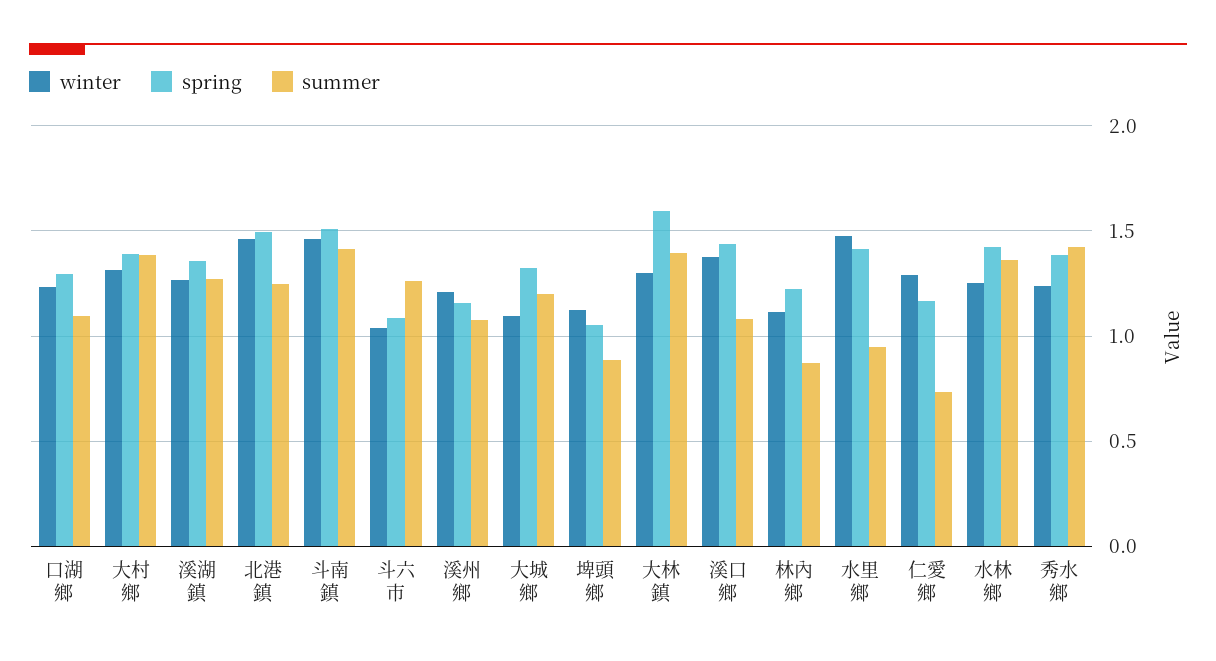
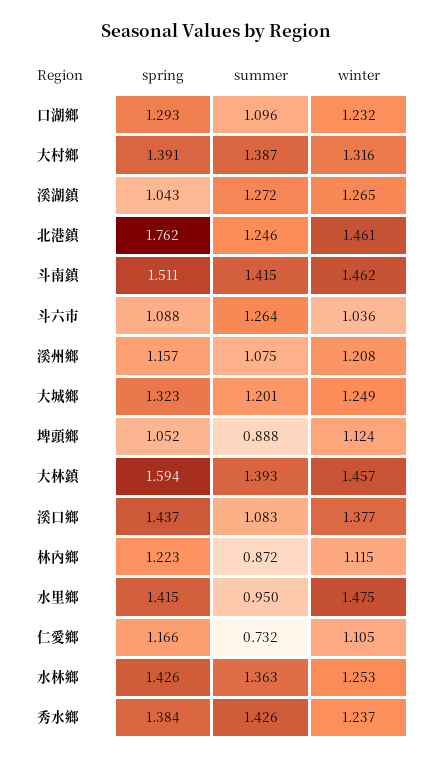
spring, 溪湖鎮: 1.35 -> 1.043
spring, 北港鎮: 1.5 -> 1.762
winter, 大城鄉: 1.1 -> 1.249
winter, 大林鎮: 1.3 -> 1.457
winter, 仁愛鄉: 1.3 -> 1.105

